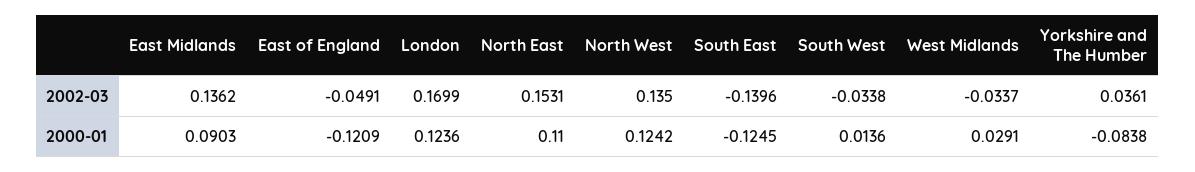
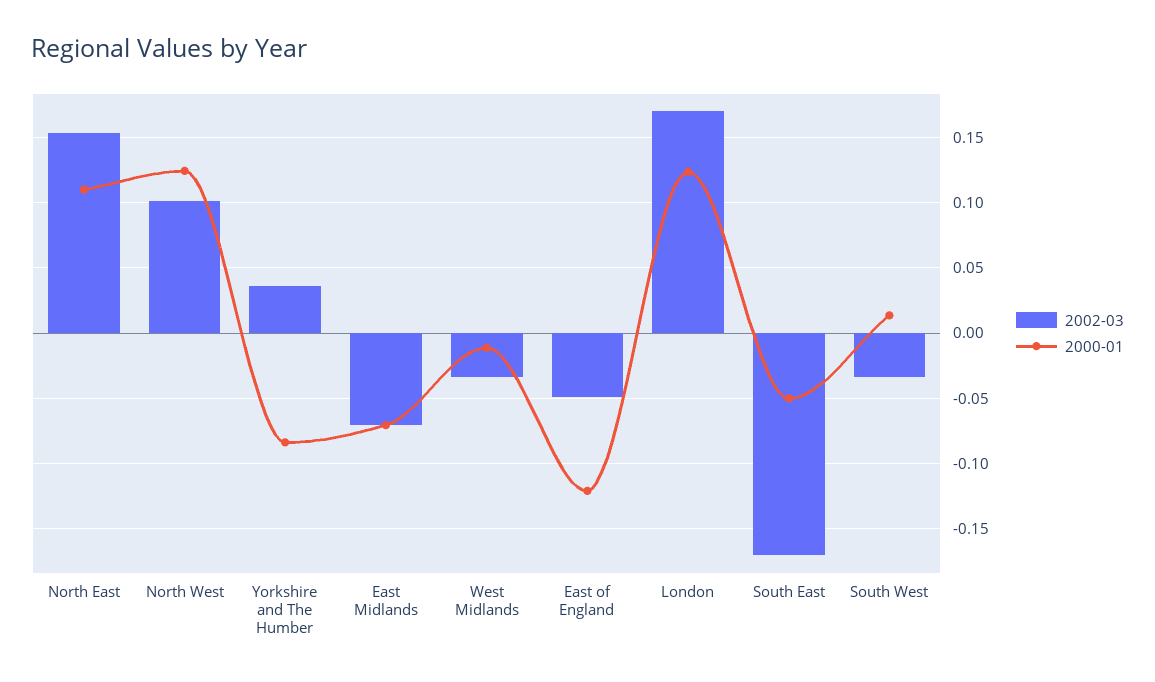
2002-03, East Midlands: 0.1362 -> -0.07
2002-03, North West: 0.135 -> 0.1
2002-03, South East: -0.1396 -> -0.17
2000-01, East Midlands: 0.0903 -> -0.07
2000-01, South East: -0.1245 -> -0.05
2000-01, West Midlands: 0.0291 -> -0.01

